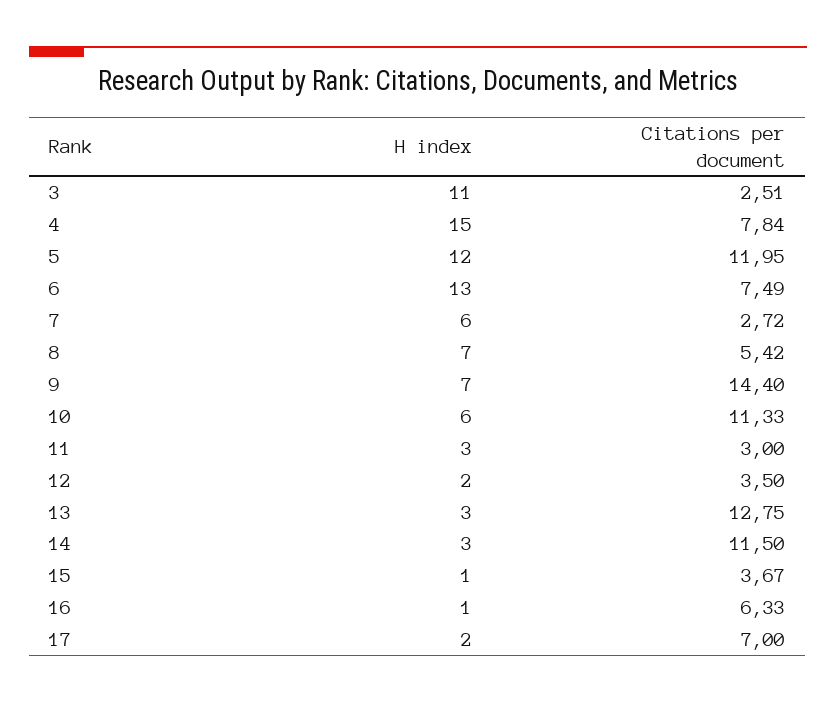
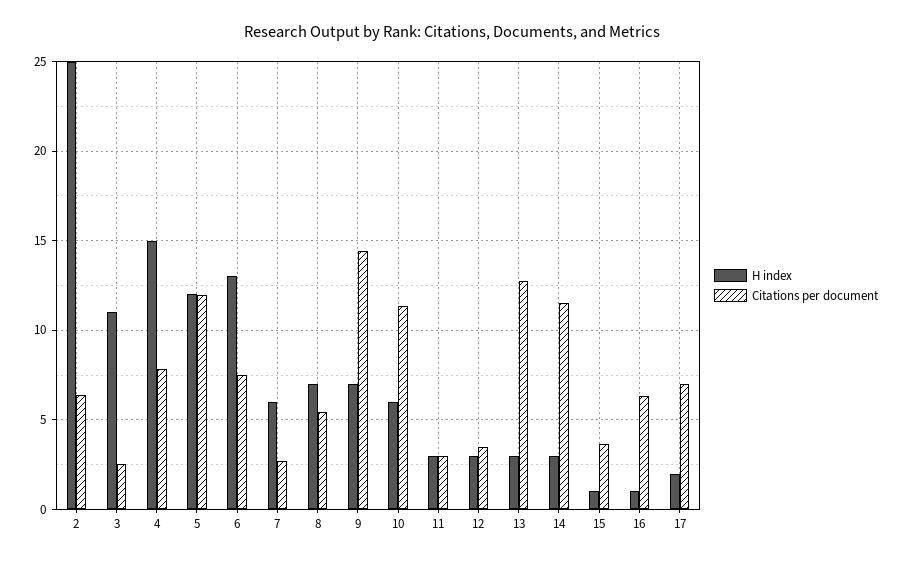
H index, 12: 2 -> 3
H index, 2: none -> 25
Citations per document, 2: none -> 6.5

